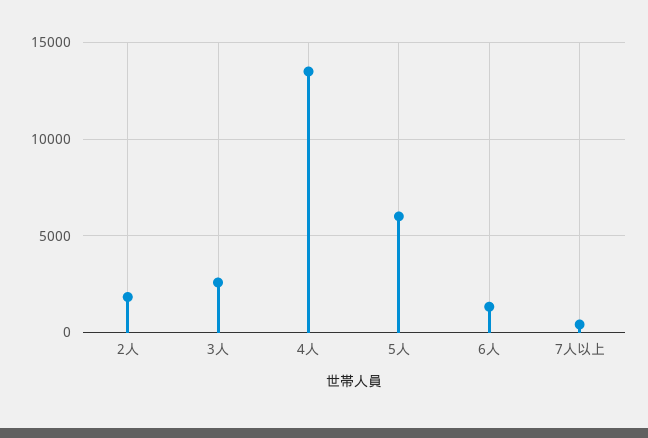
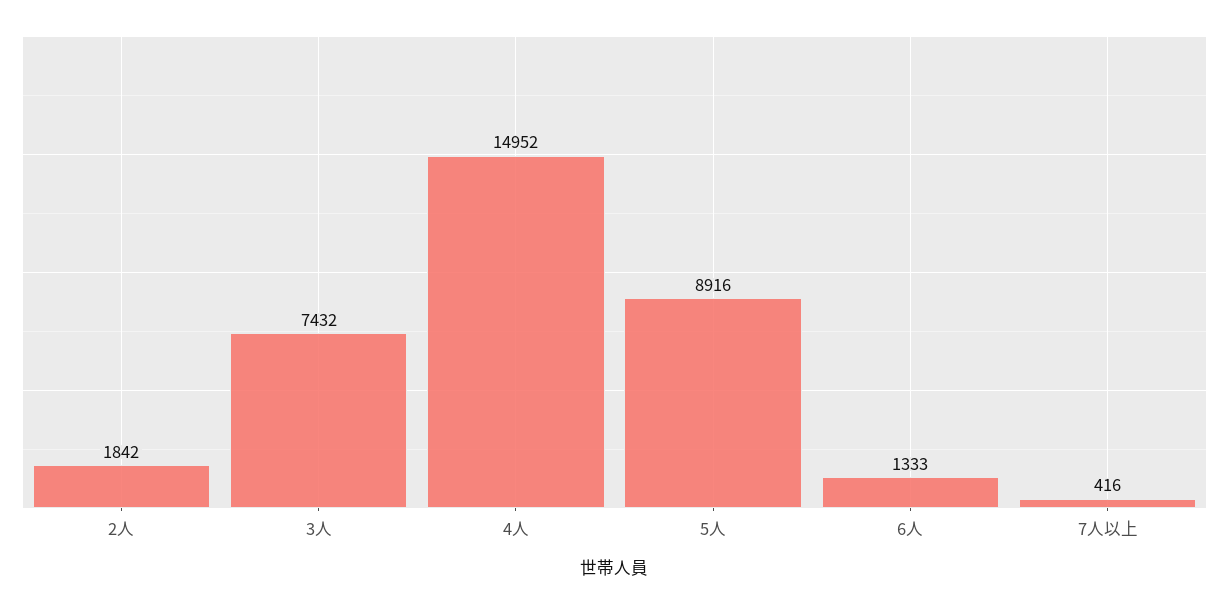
3人: 2500 -> 7432
4人: 13500 -> 14952
5人: 6000 -> 8916

